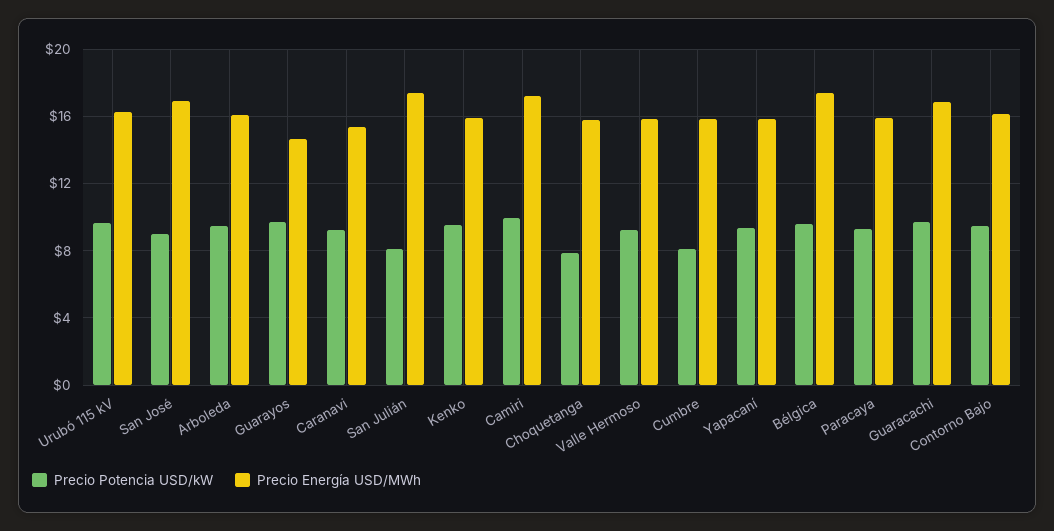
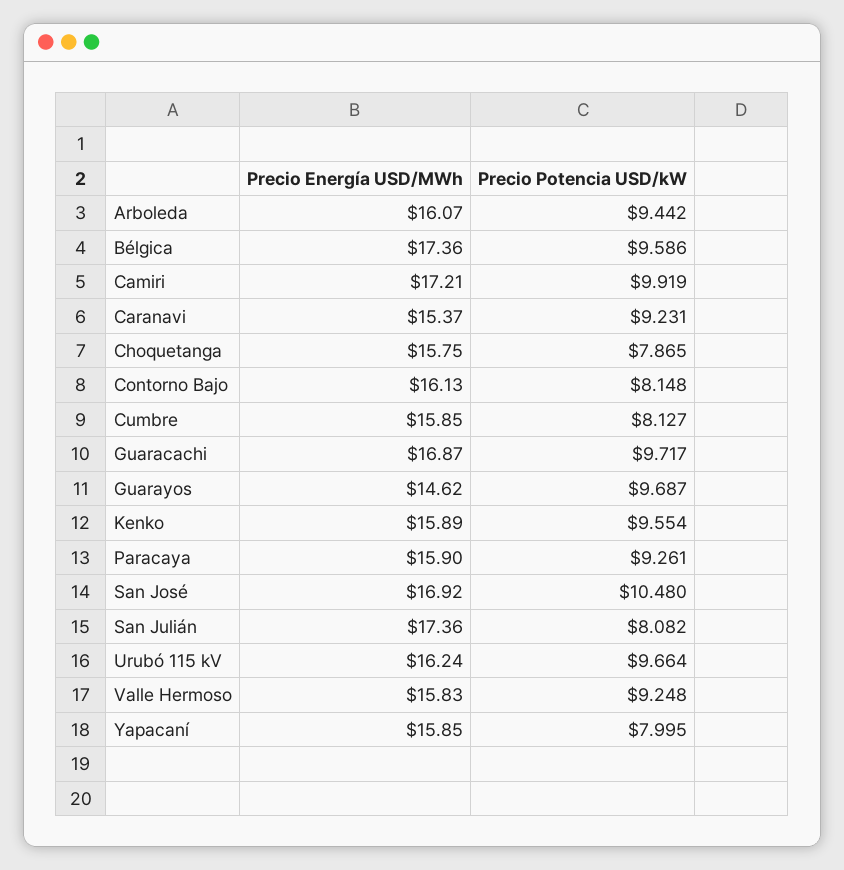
Precio Potencia USD/kW, San José: 9 -> 10.48
Precio Potencia USD/kW, Yapacaní: 9.5 -> 7.995
Precio Potencia USD/kW, Contorno Bajo: 9.5 -> 8.148

